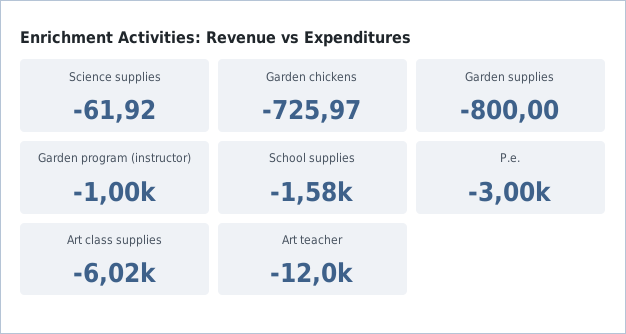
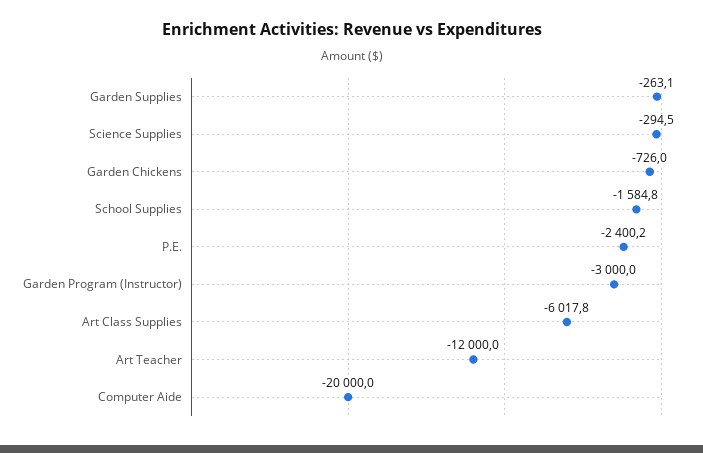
Science supplies: -61.92 -> -294.5
Garden supplies: -800 -> -263.1
Garden program (instructor): -1000 -> -3000
P.e.: -3000 -> -2400.2
Computer Aide: none -> -20000

